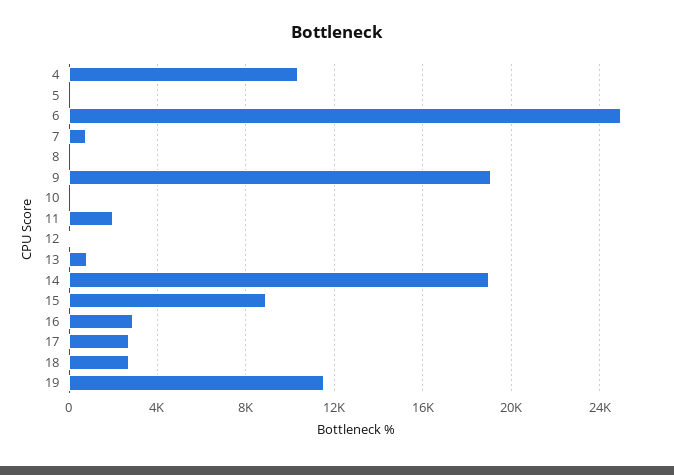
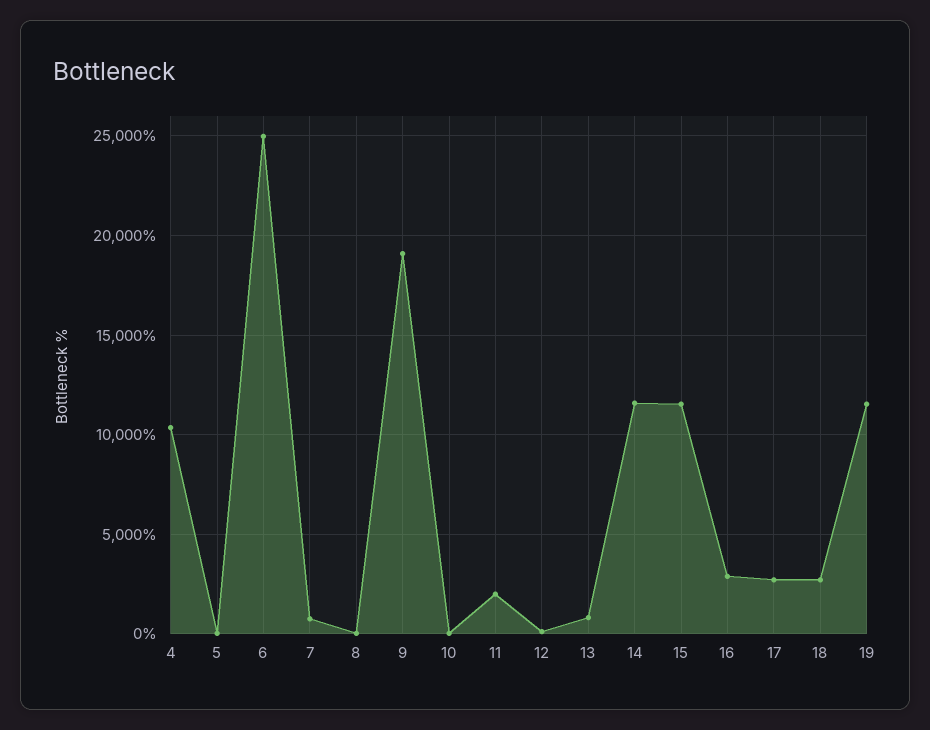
14: 19000 -> 11500
15: 9000 -> 11500

